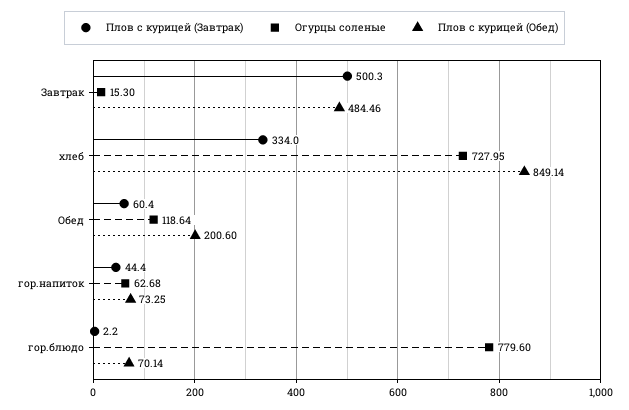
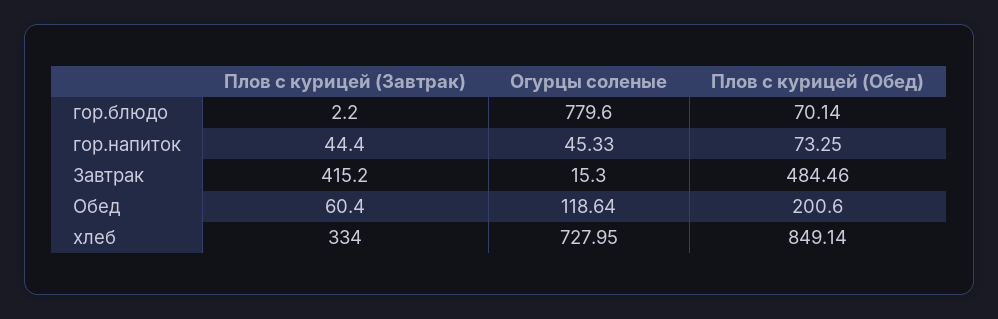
Плов с курицей (Завтрак), Завтрак: 500.3 -> 415.2
Огурцы соленые, гор.напиток: 62.68 -> 45.33

